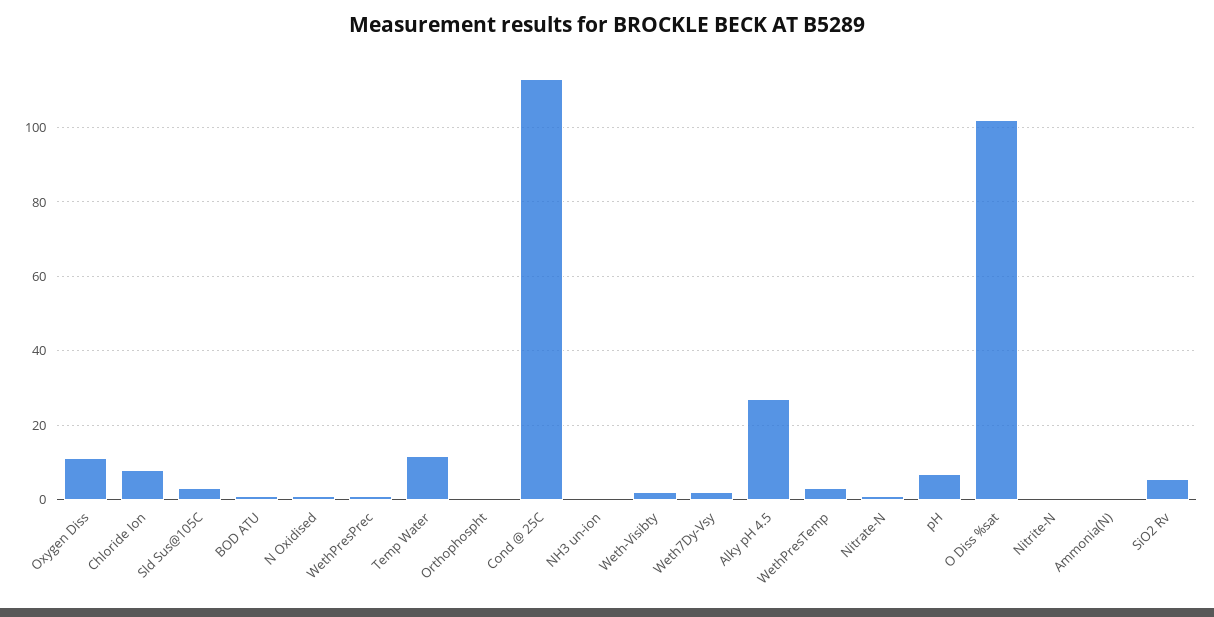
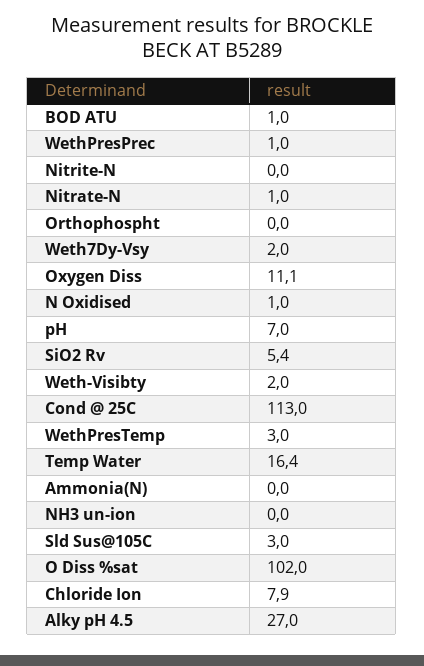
Temp Water: 12 -> 16.4

